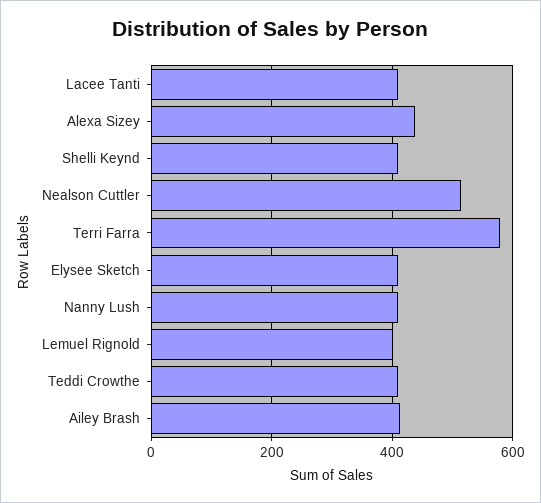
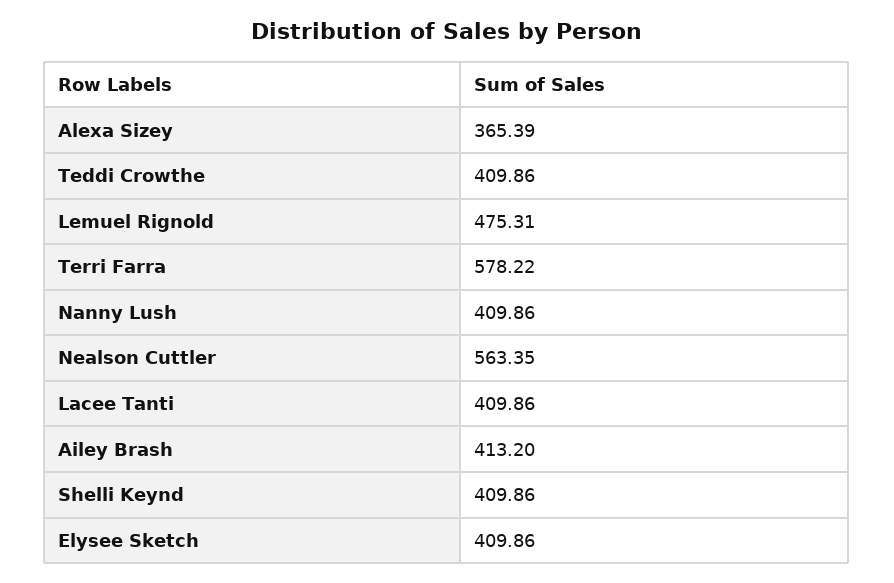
Alexa Sizey: 440 -> 365.39
Nealson Cuttler: 520 -> 563.35
Lemuel Rignold: 400 -> 475.31

